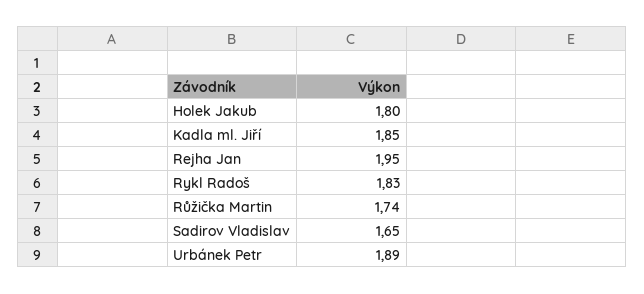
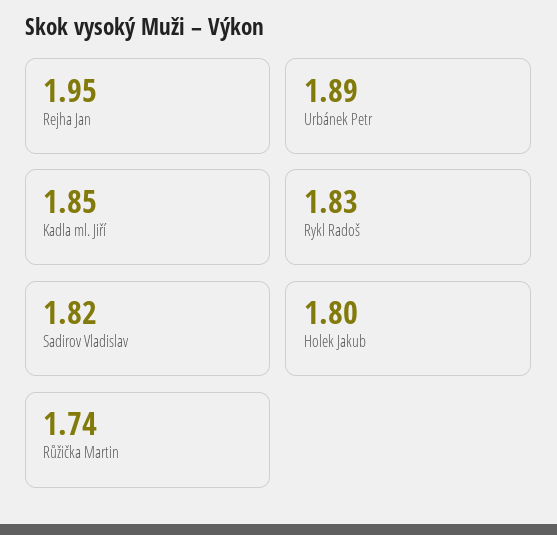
Sadirov Vladislav: 1.65 -> 1.82

